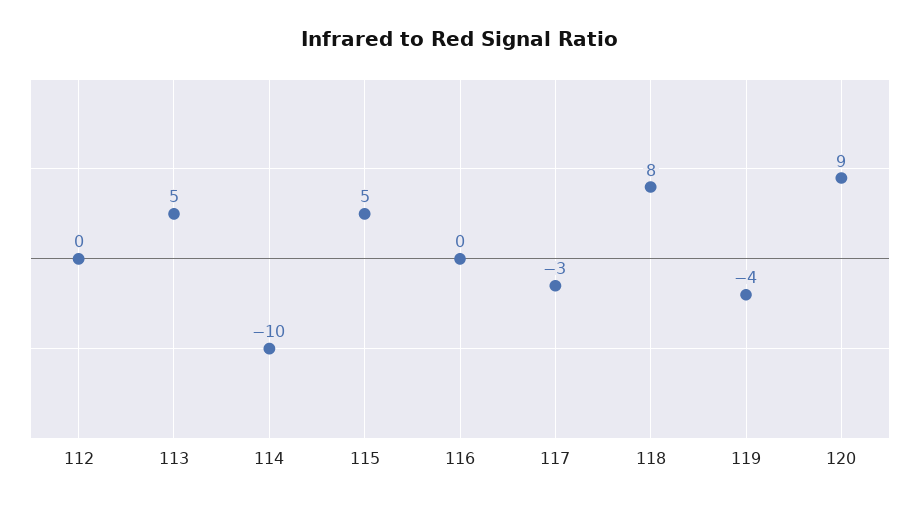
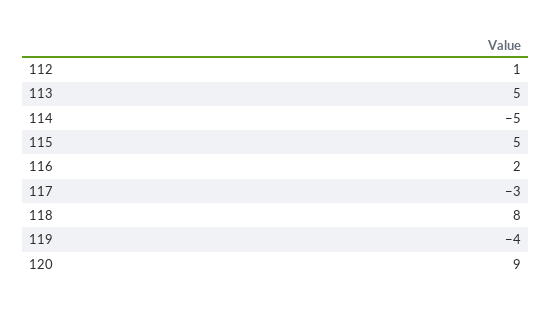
112: 0 -> 1
114: -10 -> -5
116: 0 -> 2

